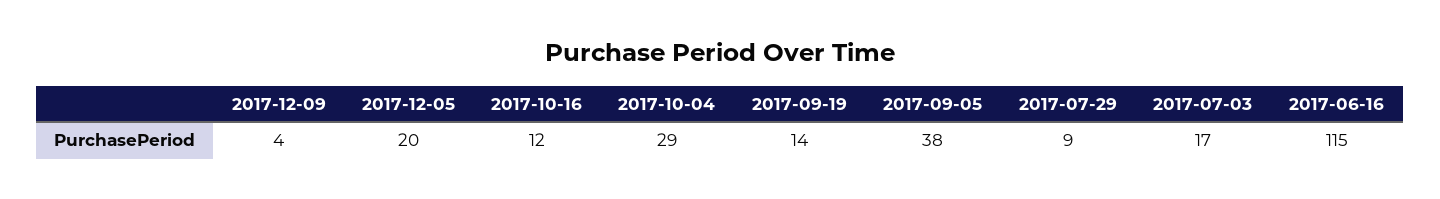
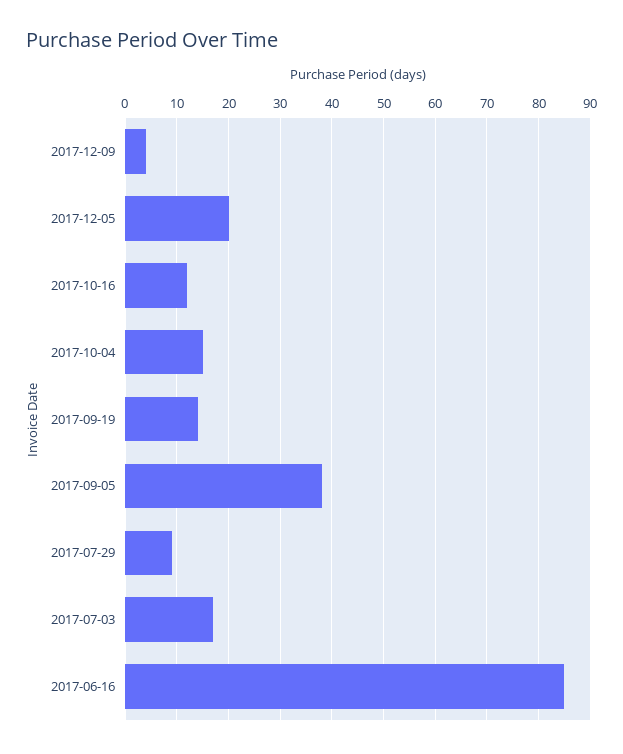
2017-10-04: 29 -> 15
2017-06-16: 115 -> 85

